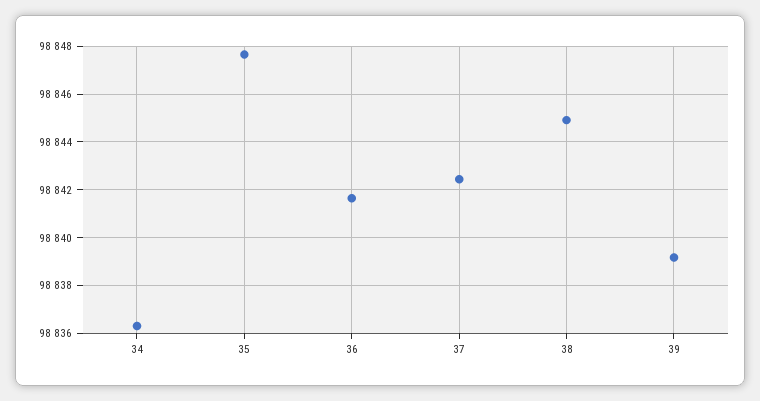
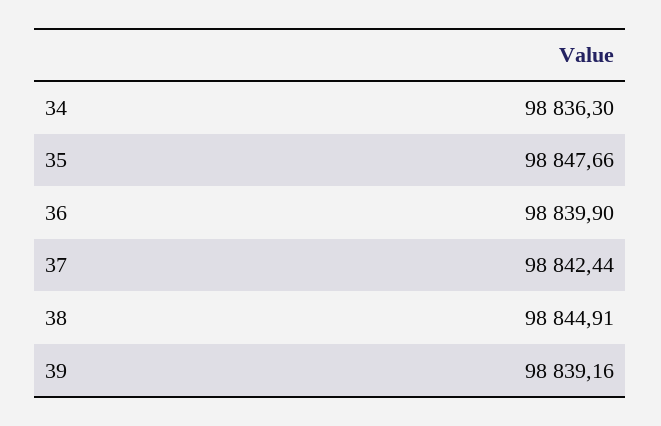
36: 98841.5 -> 98839.9

